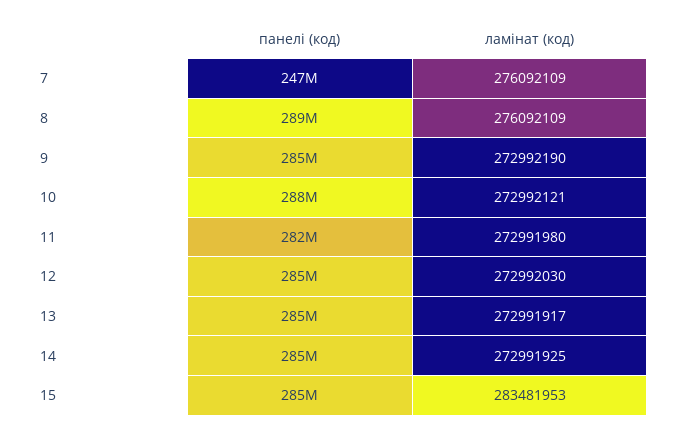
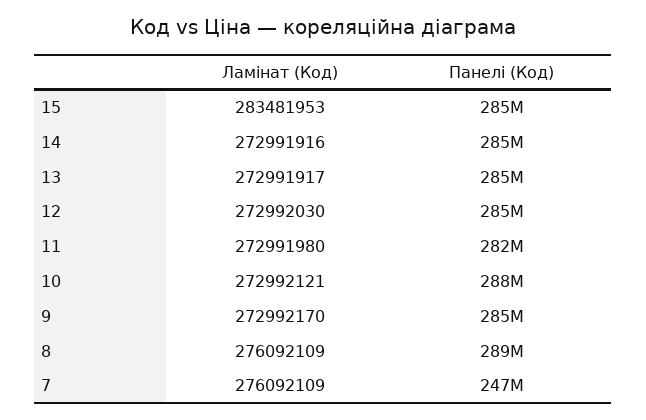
ламінат (код), 9: 272992190 -> 272992170
ламінат (код), 14: 272991925 -> 272991916

